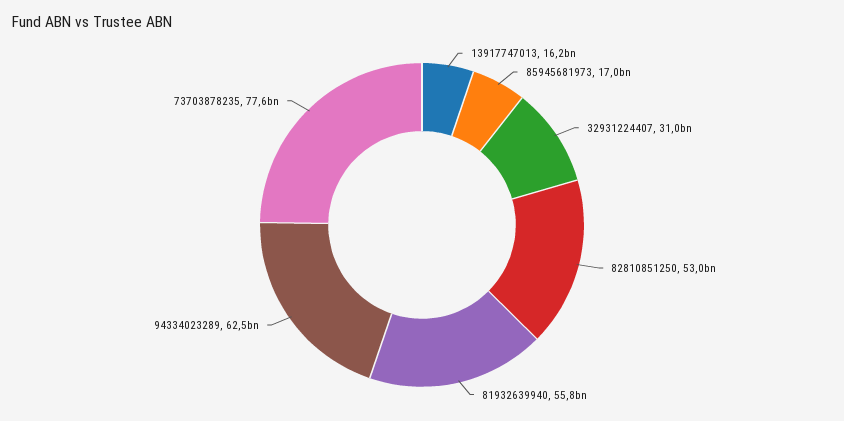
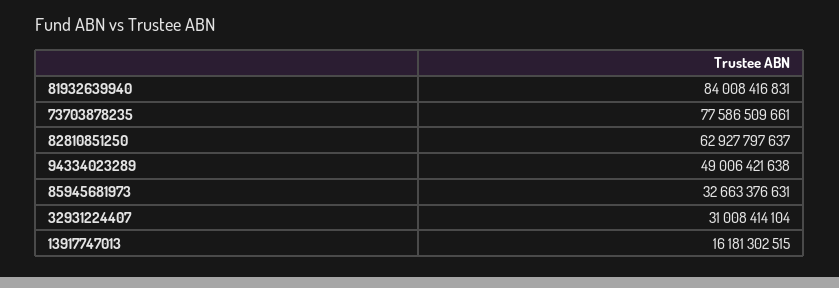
85945681973: 17000000000 -> 32663376631
82810851250: 53000000000 -> 62927797637
81932639940: 55800000000 -> 84008416831
94334023289: 62500000000 -> 49006421638

